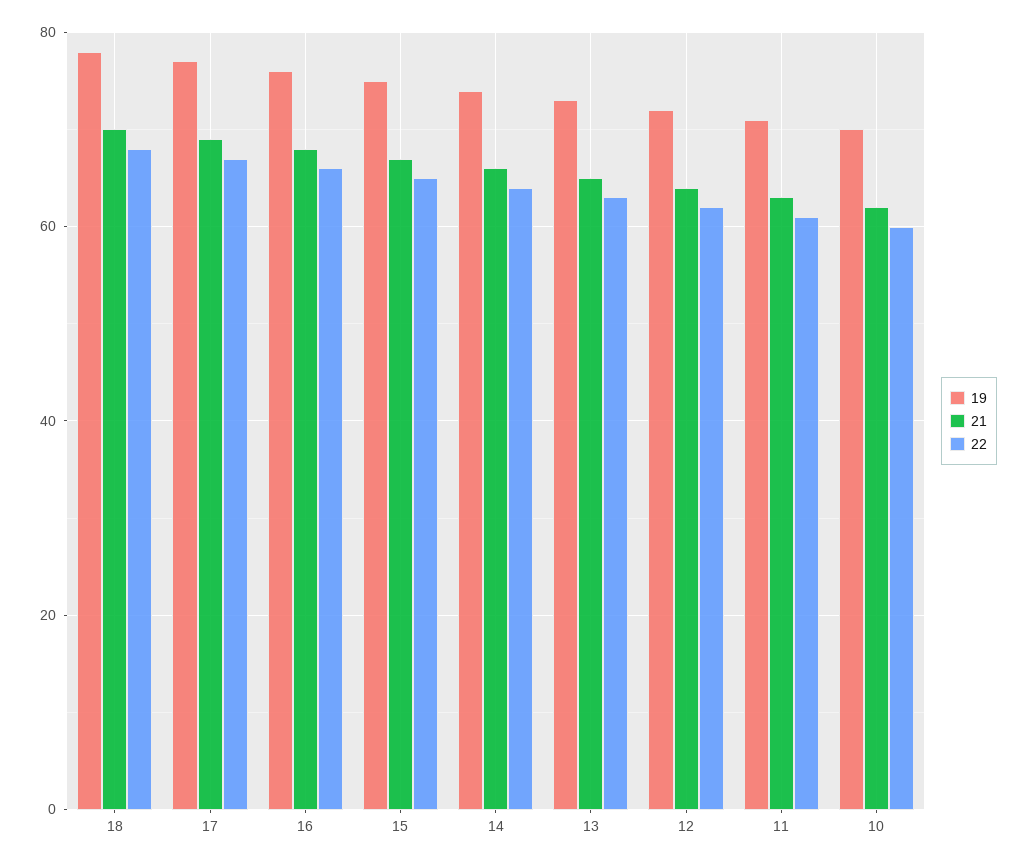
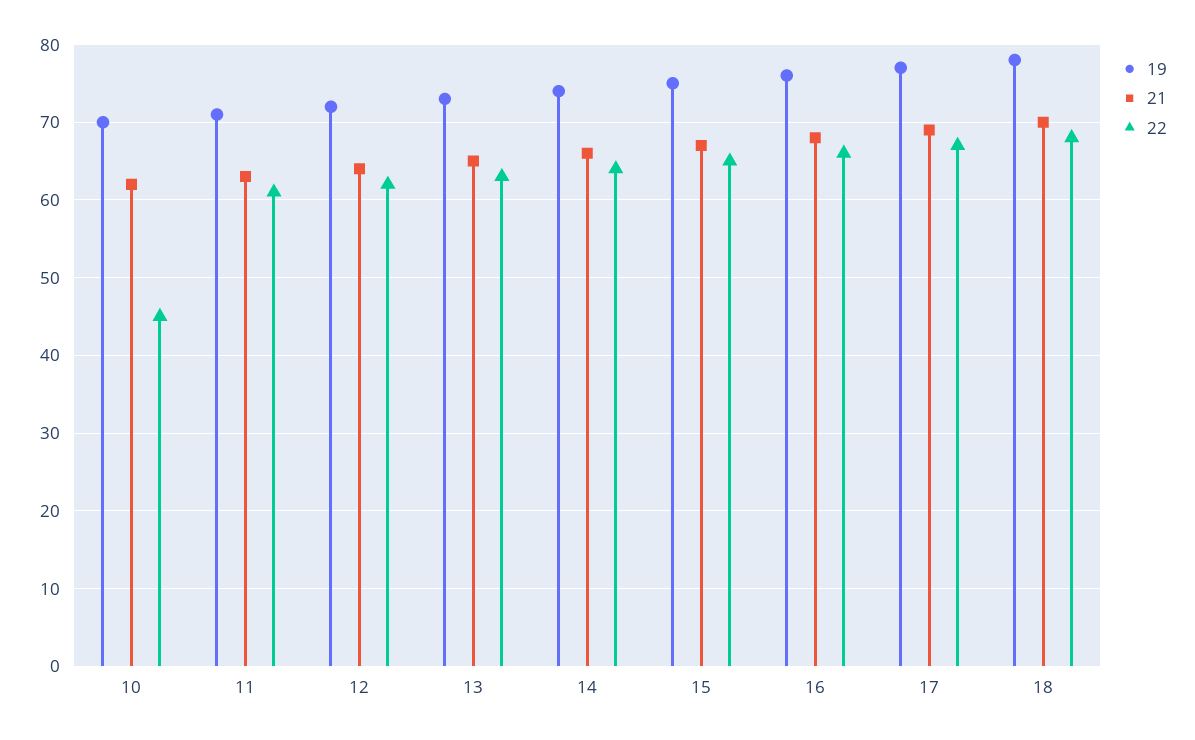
22, 10: 60 -> 45

